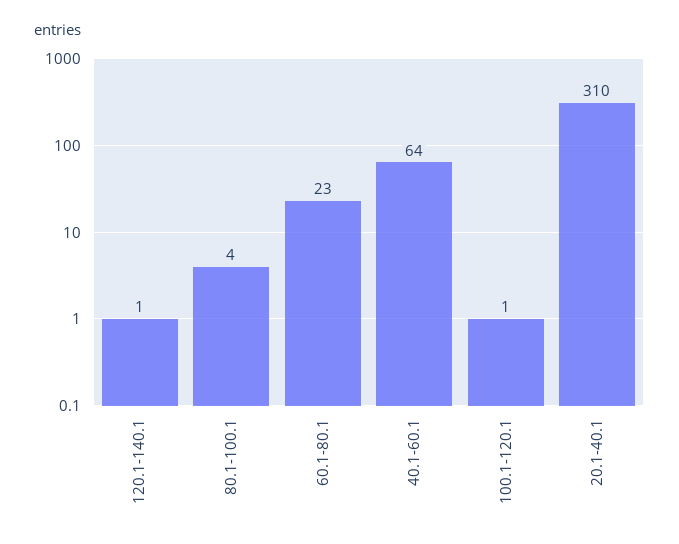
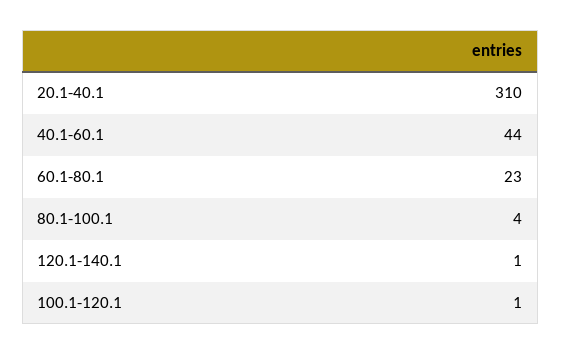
40.1-60.1: 64 -> 44

